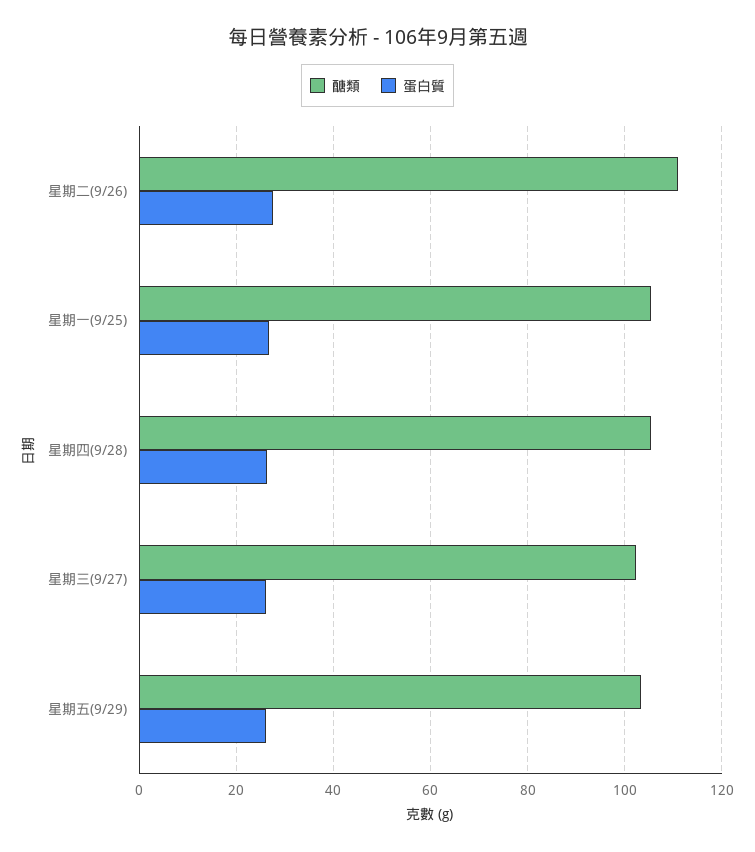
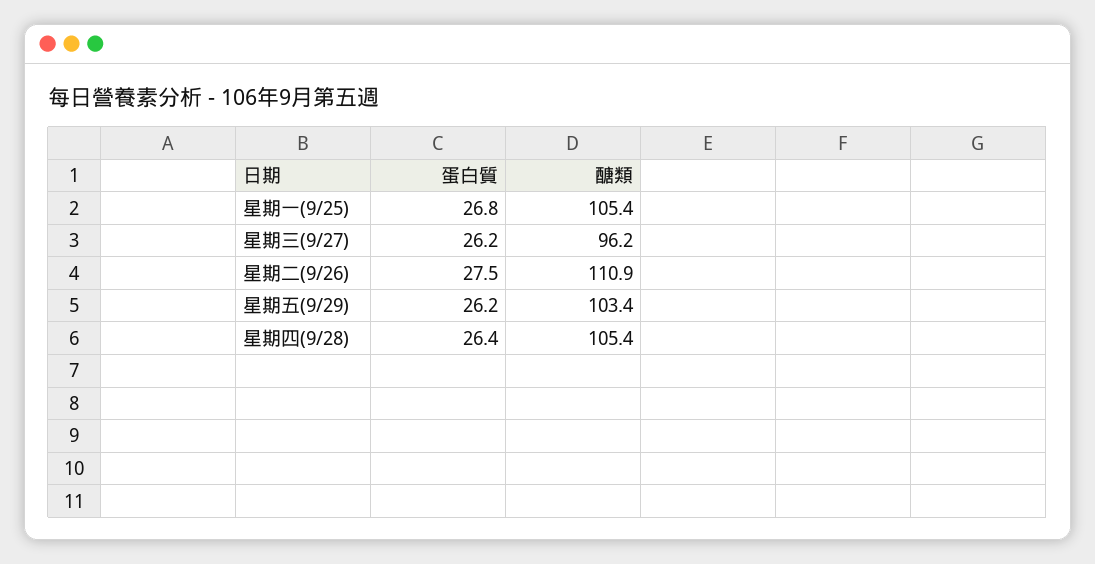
醣類, 星期三(9/27): 102 -> 96.2

